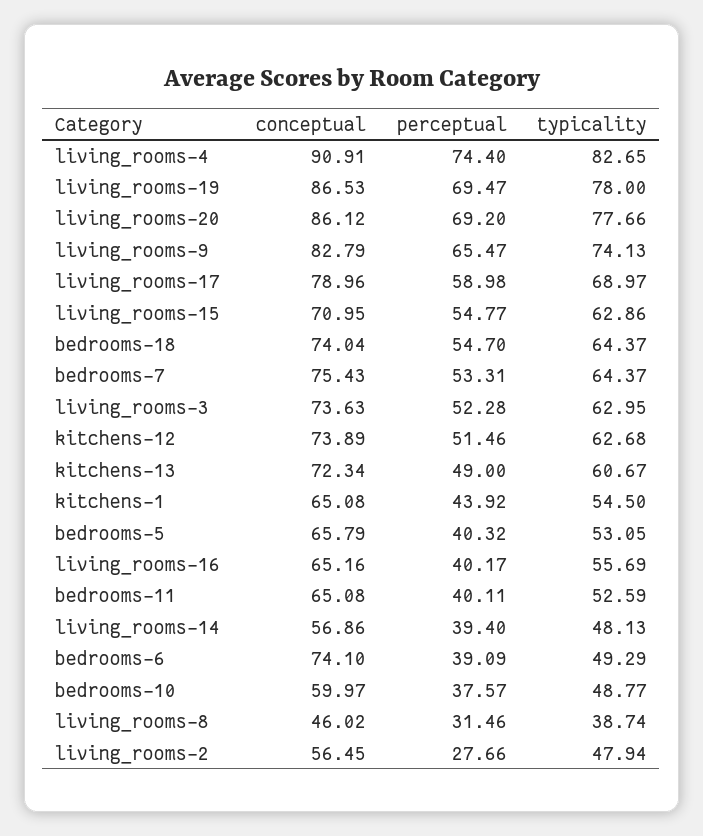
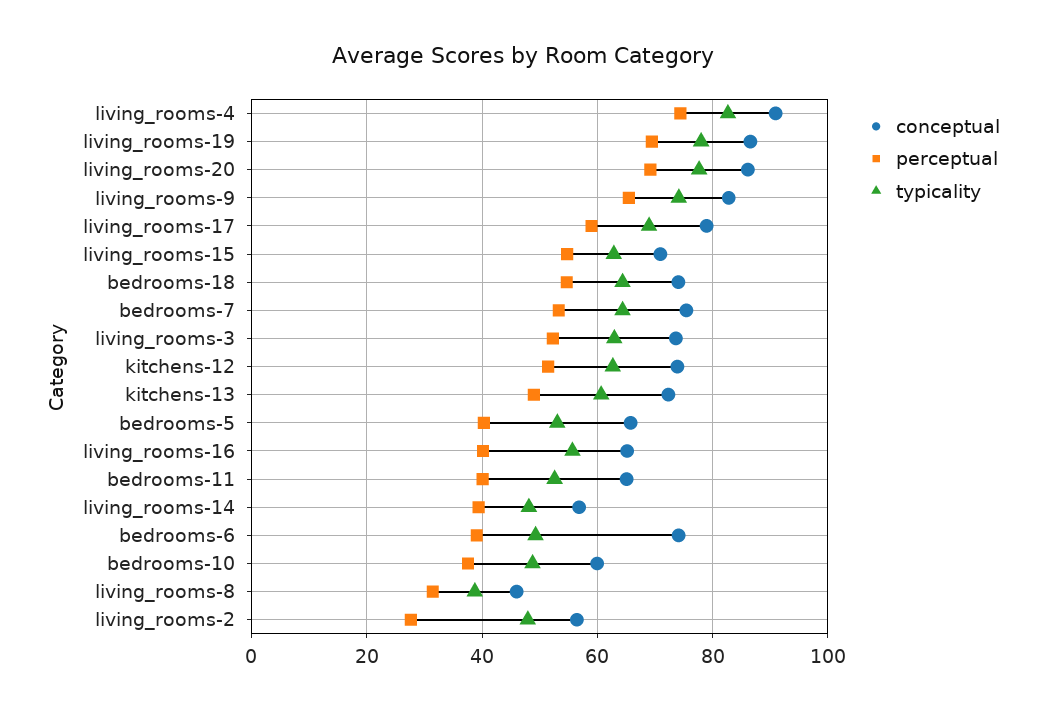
conceptual, kitchens-1: 65.08 -> none
perceptual, kitchens-1: 43.92 -> none
typicality, kitchens-1: 54.5 -> none

